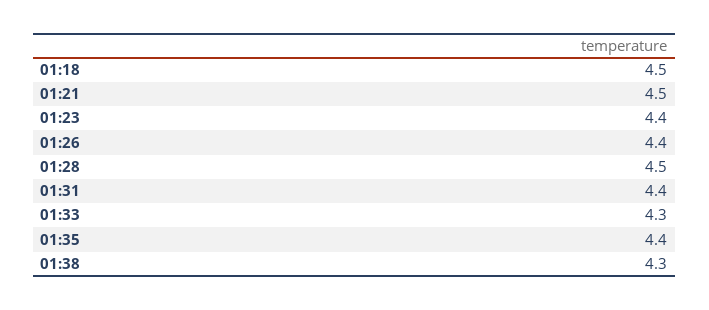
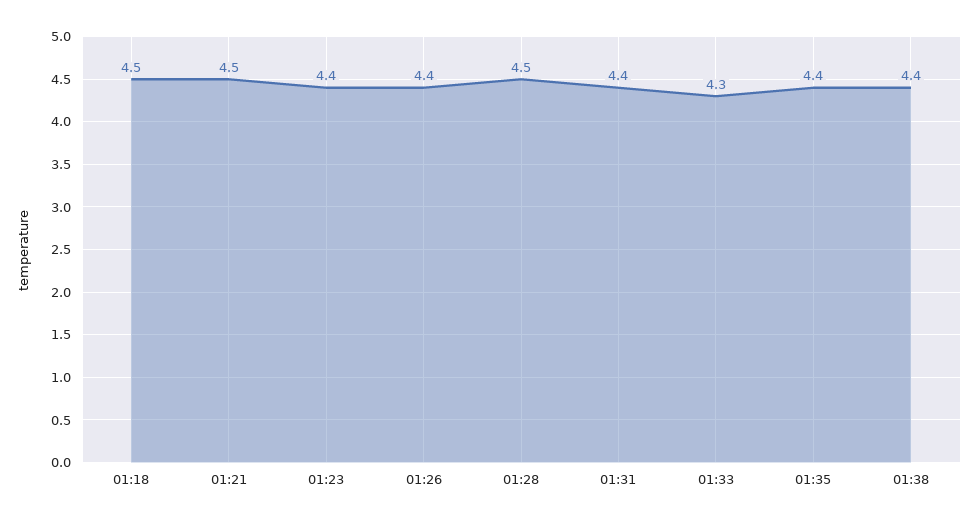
01:38: 4.3 -> 4.4

